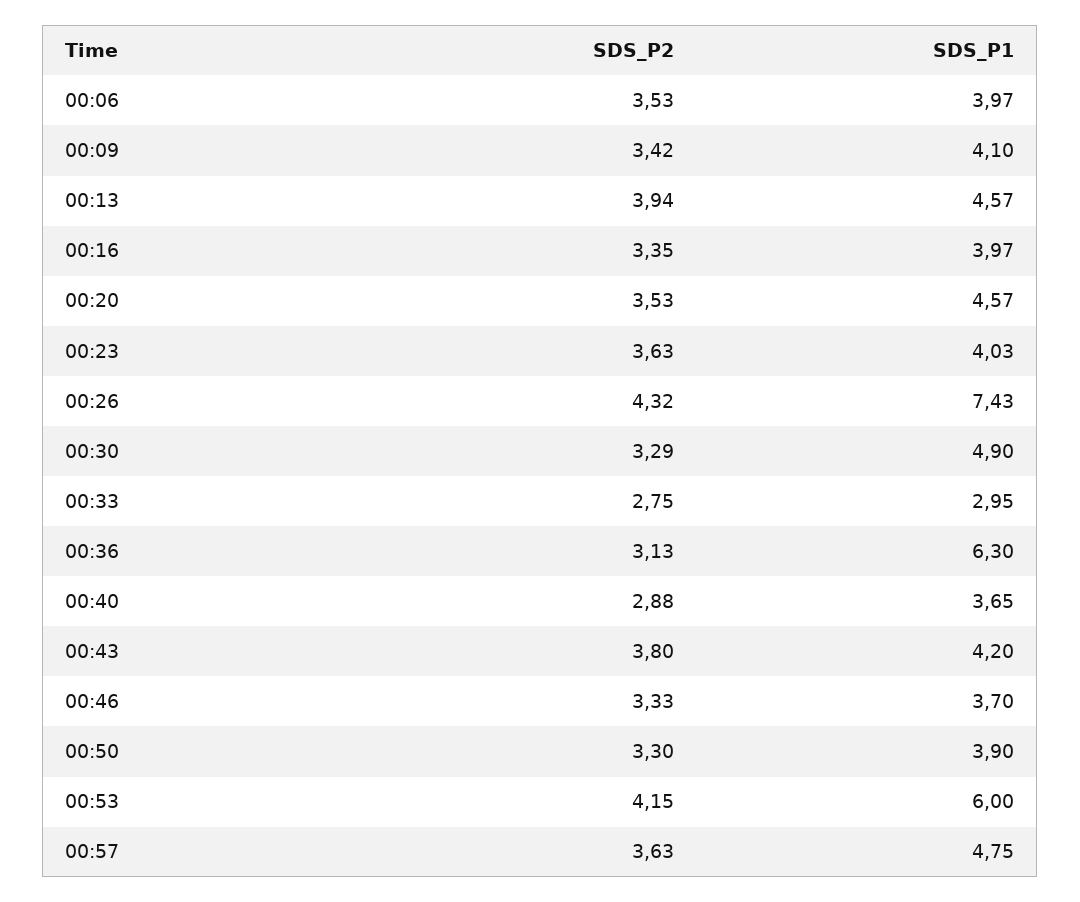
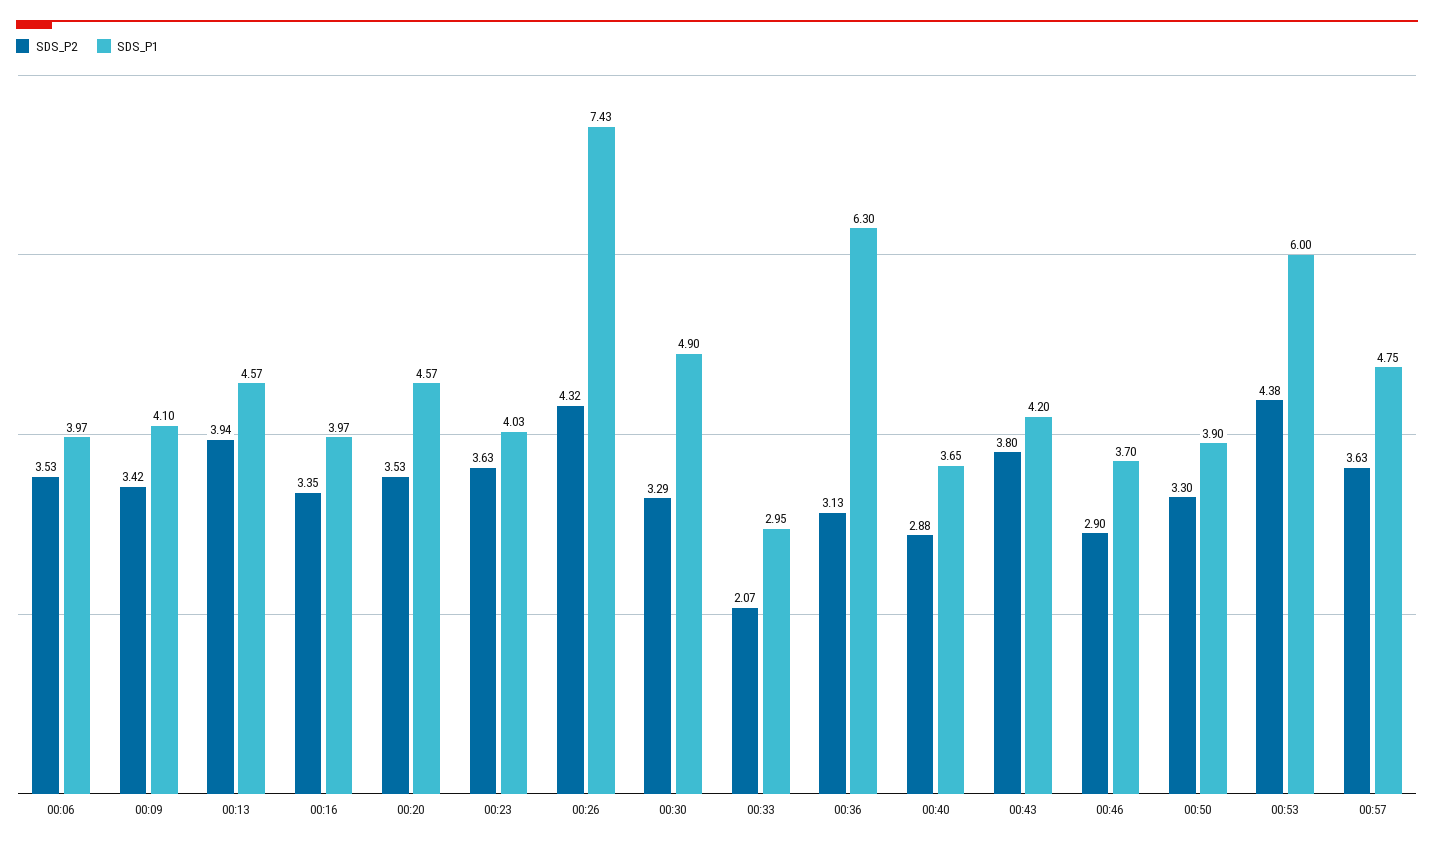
SDS_P2, 00:33: 2.75 -> 2.07
SDS_P2, 00:46: 3.33 -> 2.9
SDS_P2, 00:53: 4.15 -> 4.38

